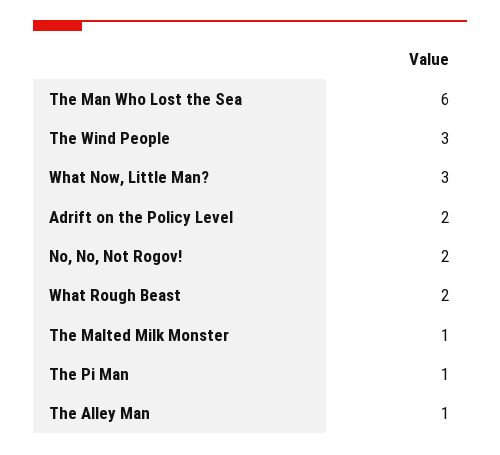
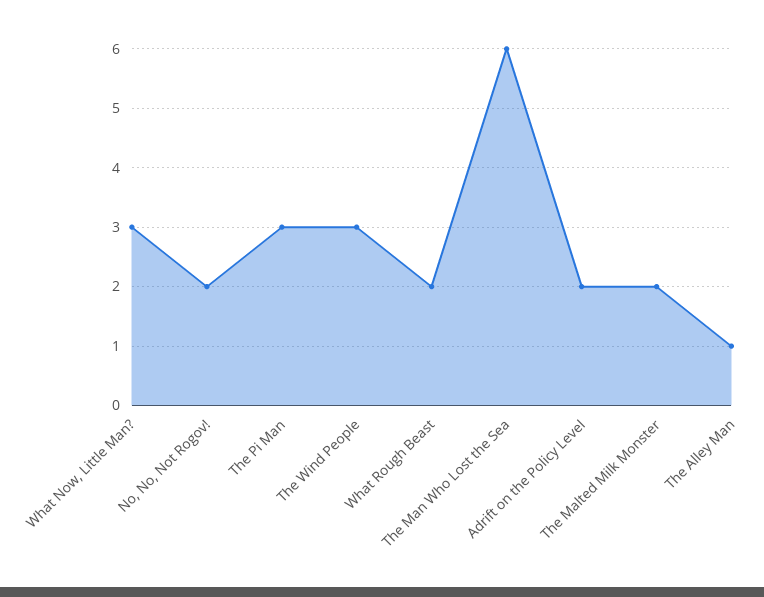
The Malted Milk Monster: 1 -> 2
The Pi Man: 1 -> 3

